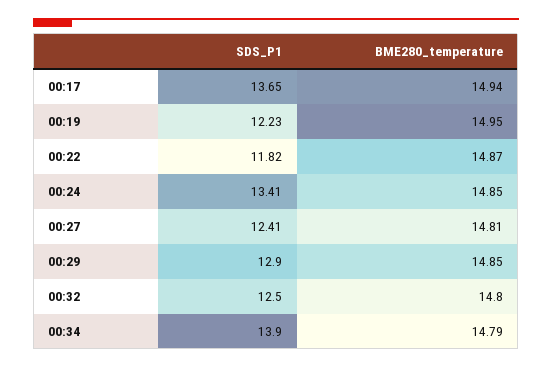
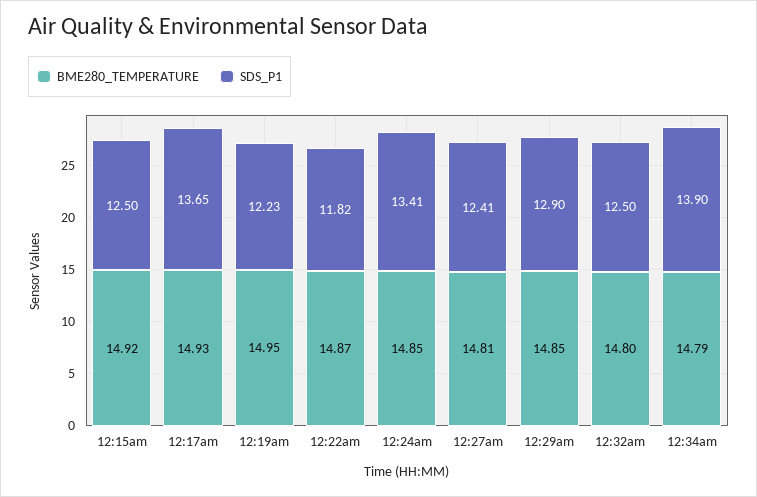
BME280_temperature, 00:17: 14.94 -> 14.93
BME280_temperature, 12:15am: none -> 14.92
SDS_P1, 12:15am: none -> 12.5

